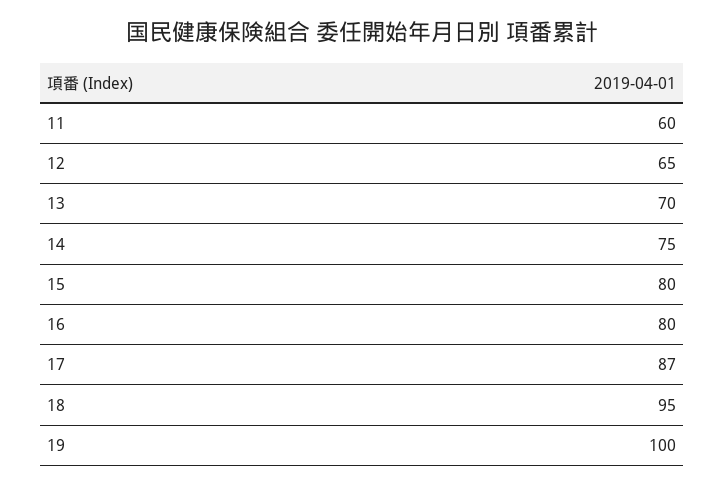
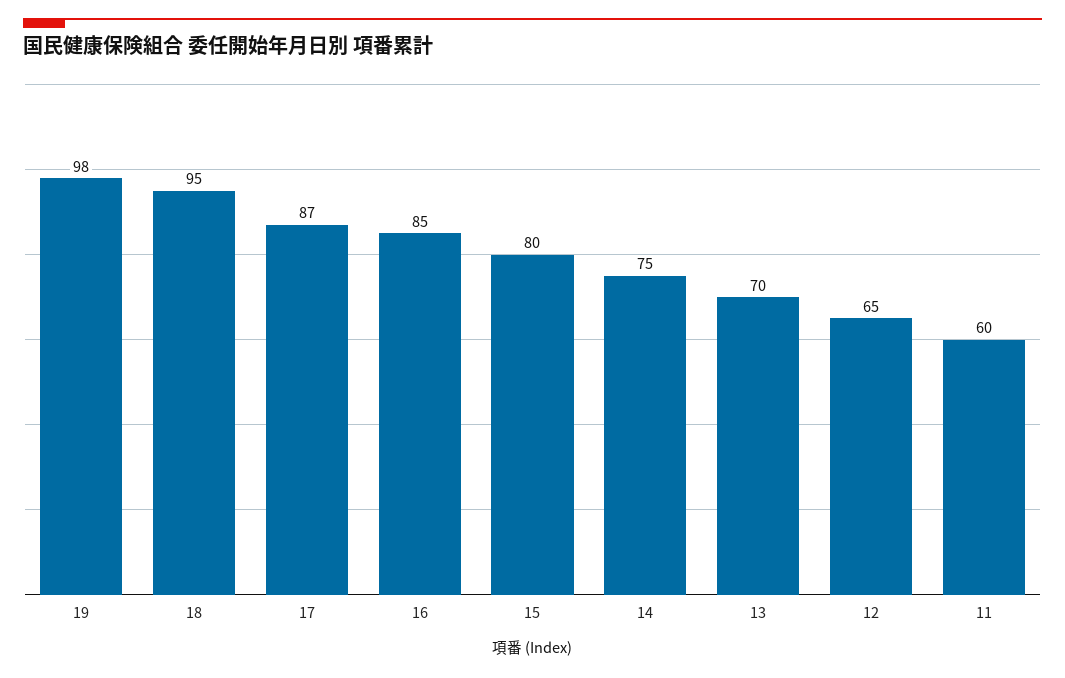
16: 80 -> 85
19: 100 -> 98

